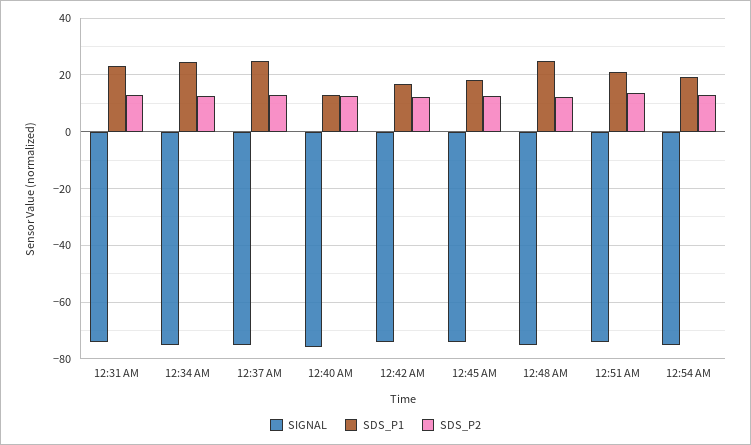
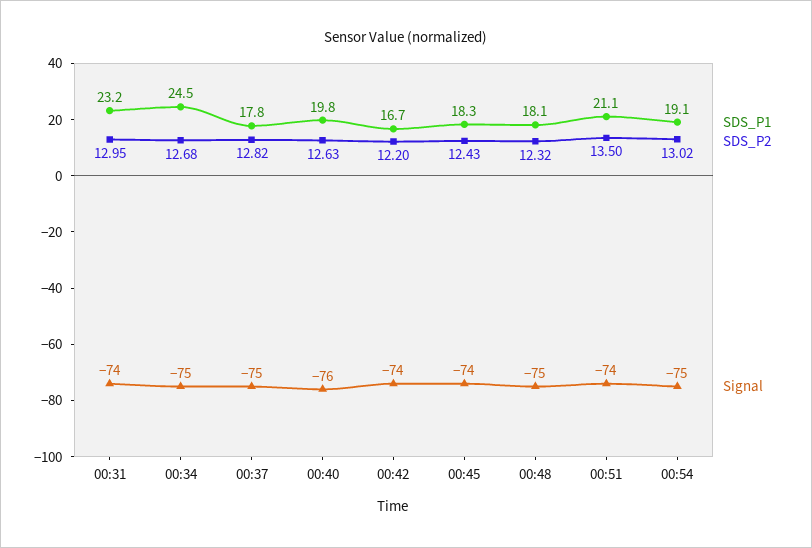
SDS_P1, 12:37 AM: 25 -> 17.8
SDS_P1, 12:40 AM: 12.5 -> 19.8
SDS_P1, 12:48 AM: 25 -> 18.1

